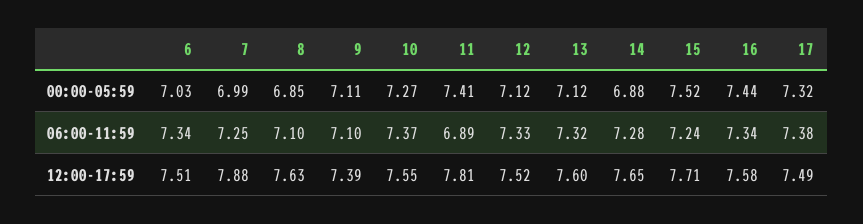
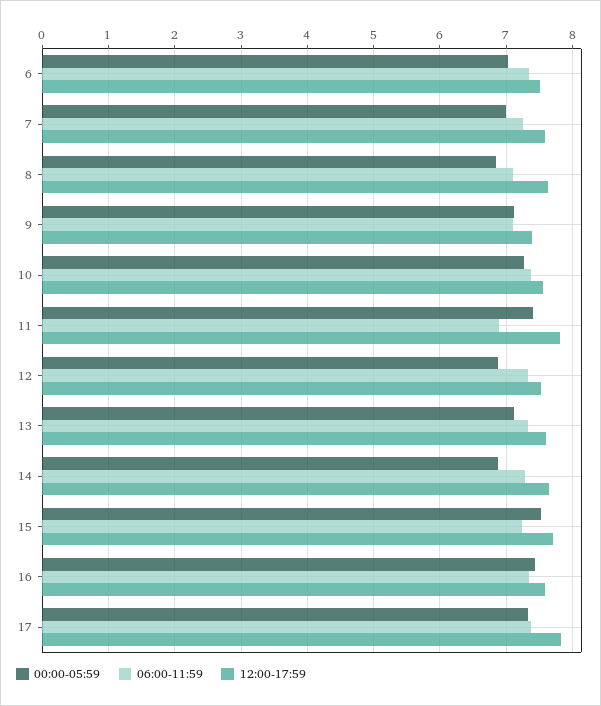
00:00-05:59, 12: 7.12 -> 6.9
12:00-17:59, 7: 7.88 -> 7.6
12:00-17:59, 17: 7.49 -> 7.8

